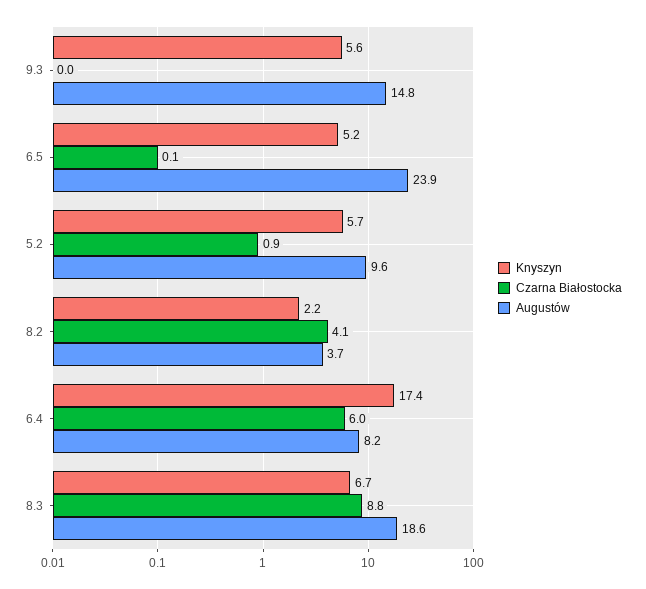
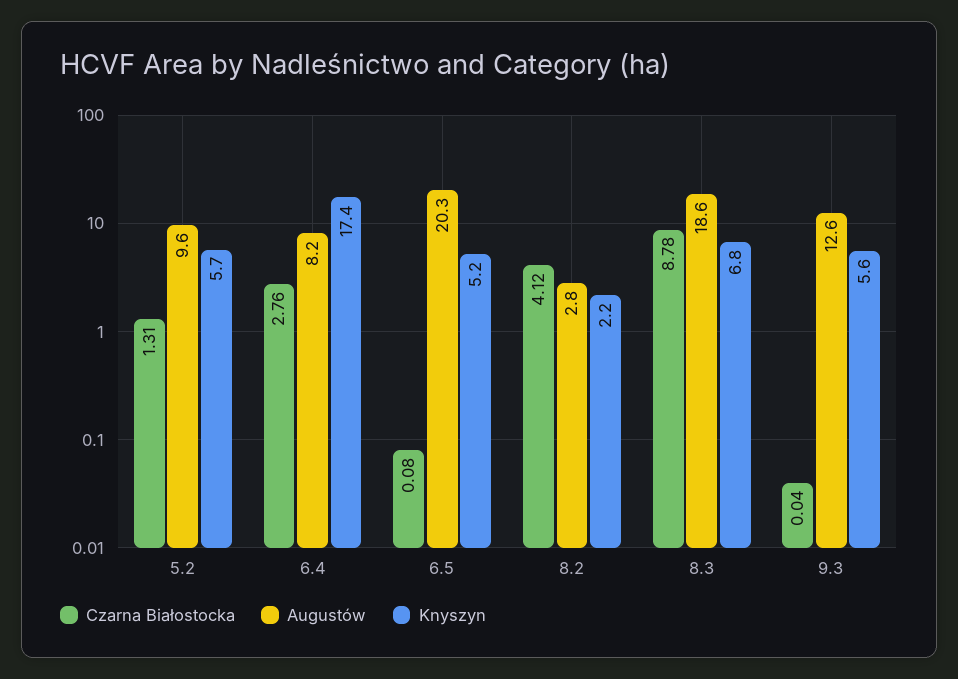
Augustów, 9.3: 14.8 -> 12.6
Augustów, 6.5: 23.9 -> 20.3
Czarna Białostocka, 5.2: 0.9 -> 1.31
Augustów, 8.2: 3.7 -> 2.8
Czarna Białostocka, 6.4: 6 -> 2.76
Knyszyn, 8.3: 6.7 -> 6.8

